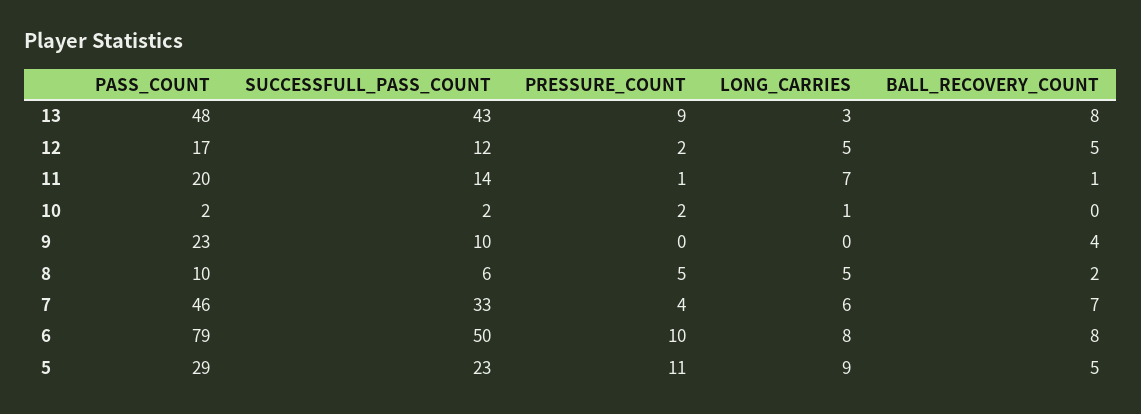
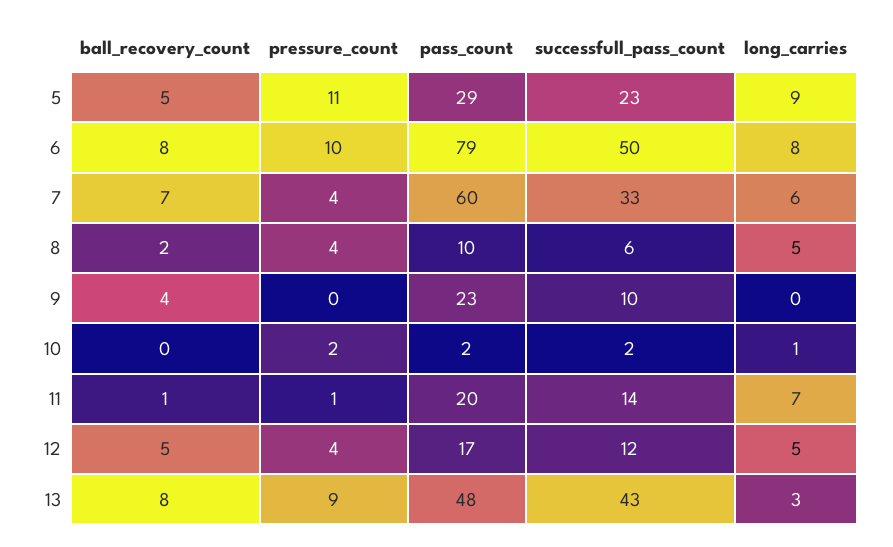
PRESSURE_COUNT, 12: 2 -> 4
PRESSURE_COUNT, 8: 5 -> 4
PASS_COUNT, 7: 46 -> 60

